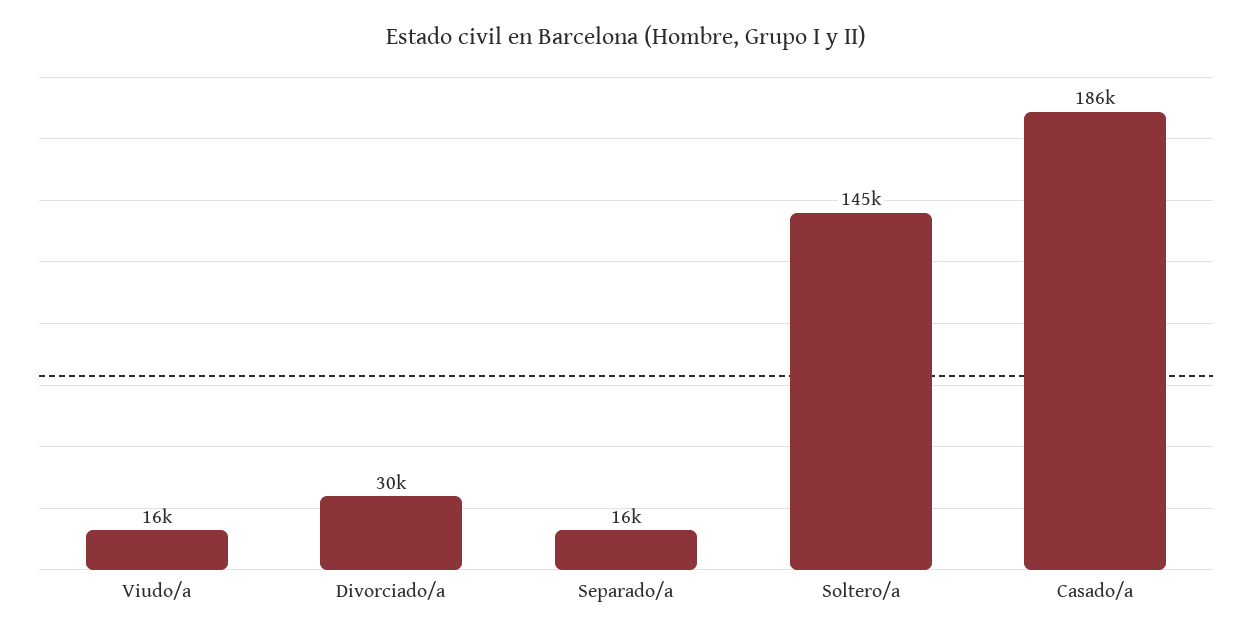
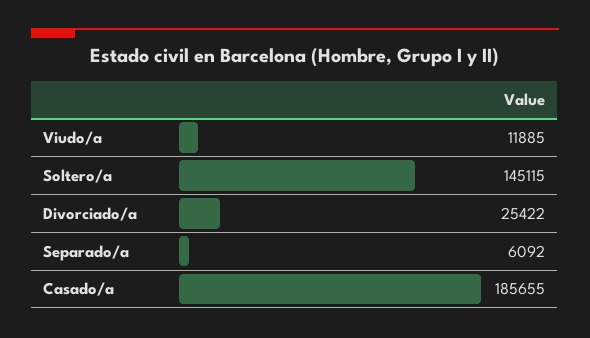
Viudo/a: 16000 -> 11885
Divorciado/a: 30000 -> 25422
Separado/a: 16000 -> 6092

